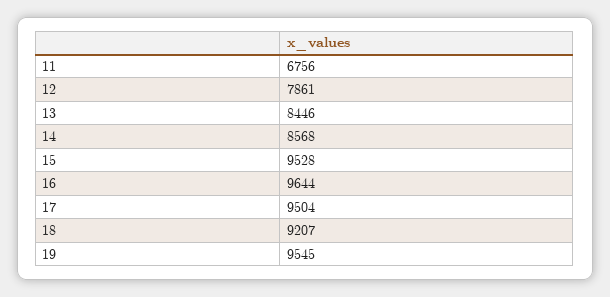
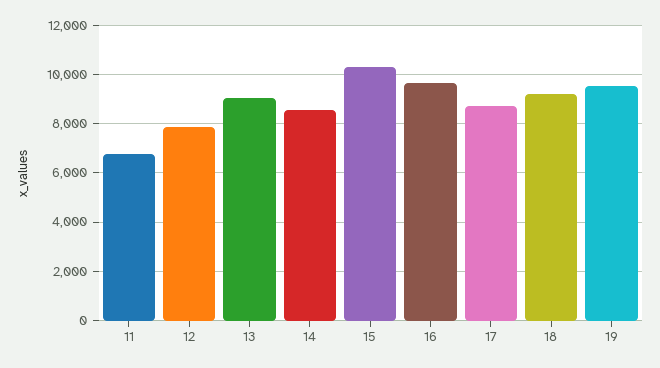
13: 8446 -> 9000
15: 9528 -> 10250
17: 9504 -> 8750

